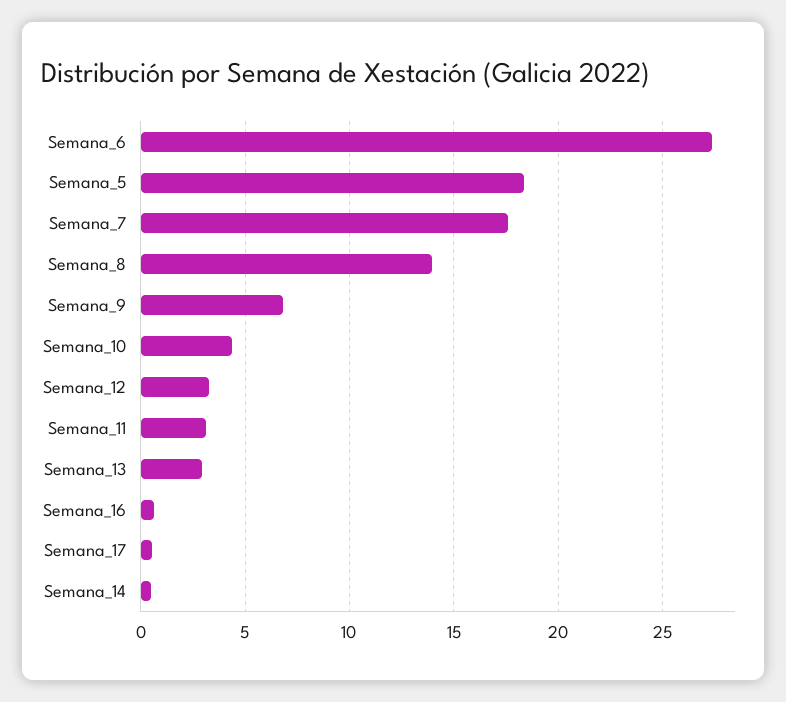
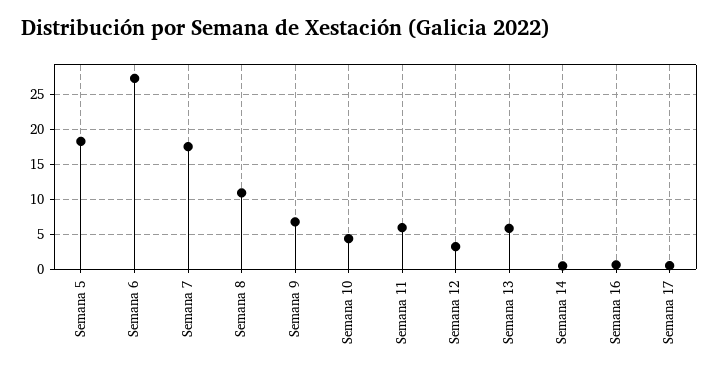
Semana_8: 14 -> 11
Semana_11: 3 -> 6
Semana_13: 3 -> 6

